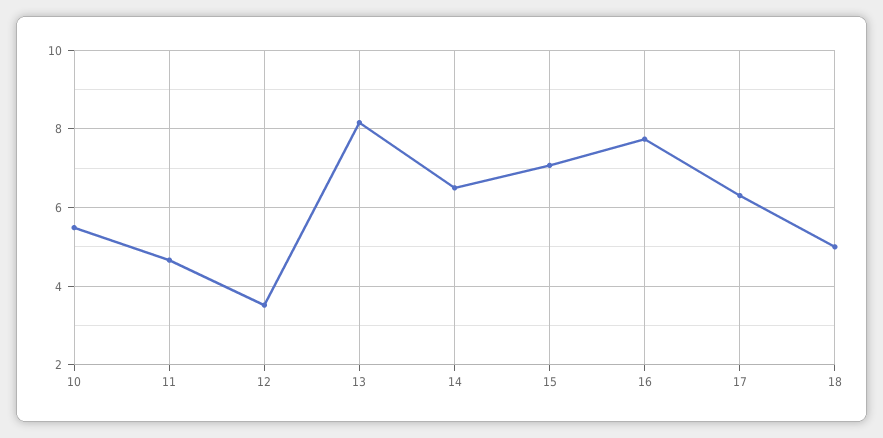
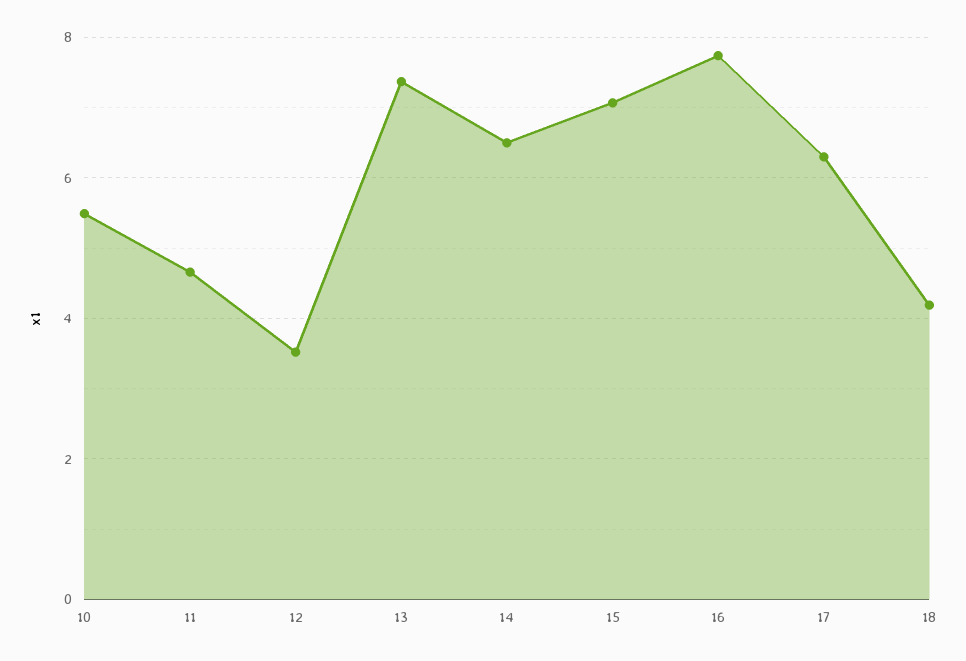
13: 8.2 -> 7.4
18: 5 -> 4.2

